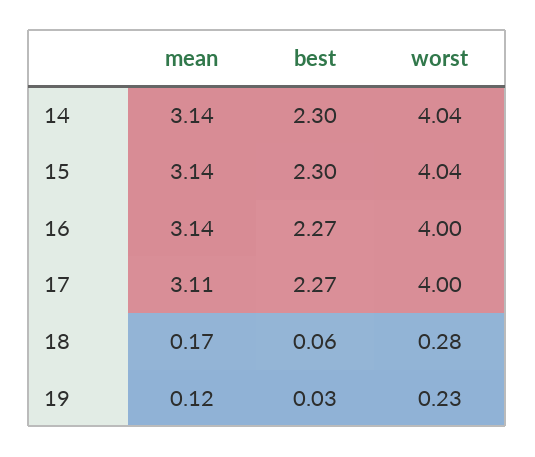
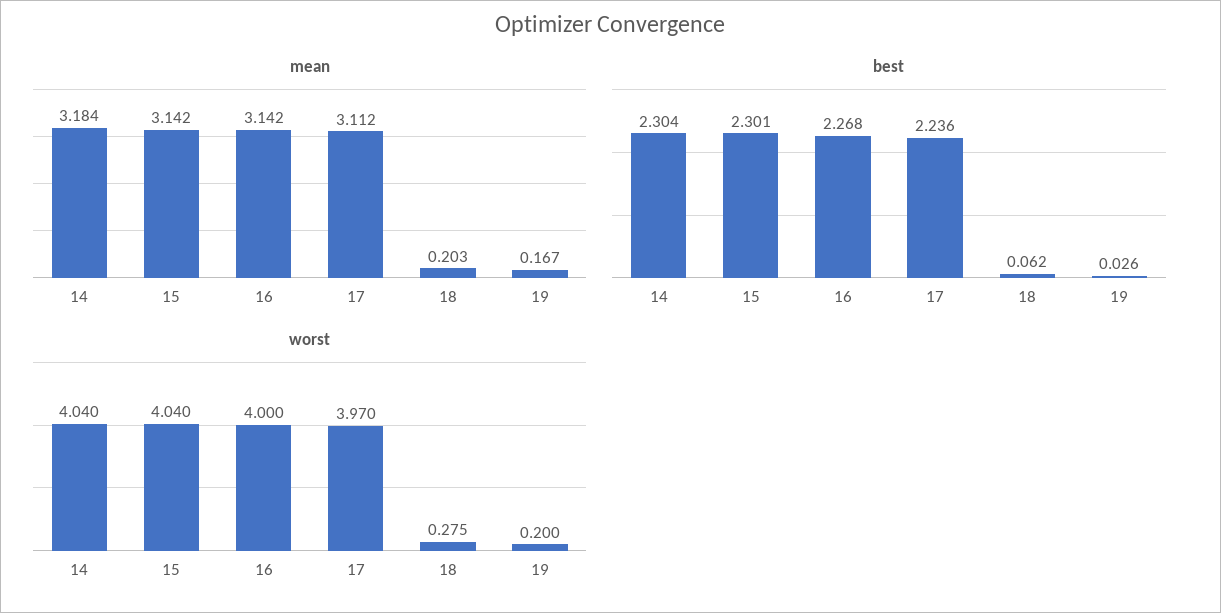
mean, 14: 3.14 -> 3.184
best, 17: 2.27 -> 2.236
worst, 17: 4 -> 3.97
mean, 18: 0.17 -> 0.203
mean, 19: 0.12 -> 0.167
worst, 19: 0.23 -> 0.2

